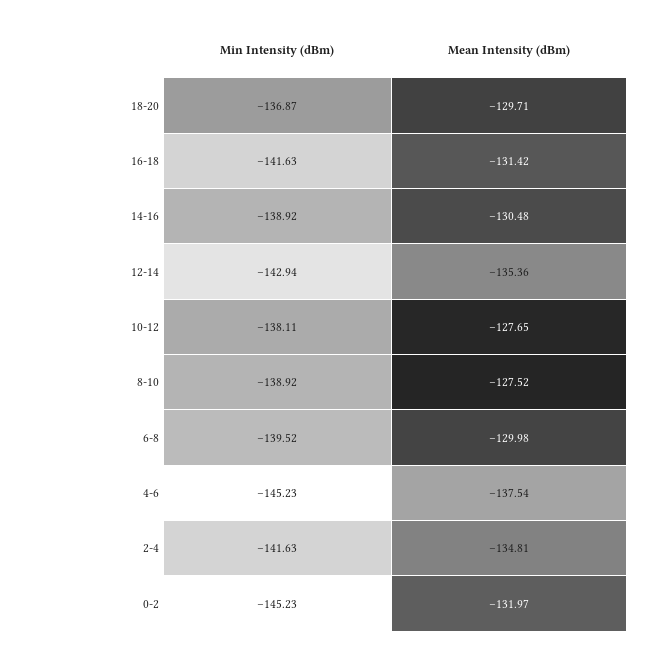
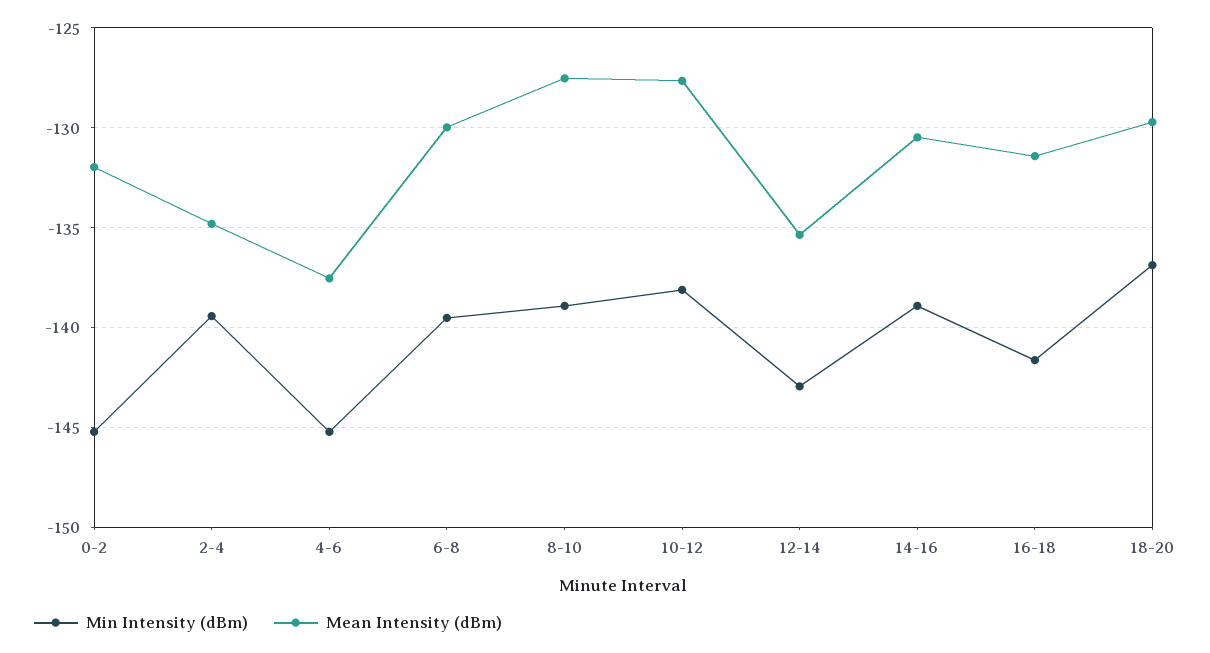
Min Intensity (dBm), 2-4: -141.63 -> -139.5

